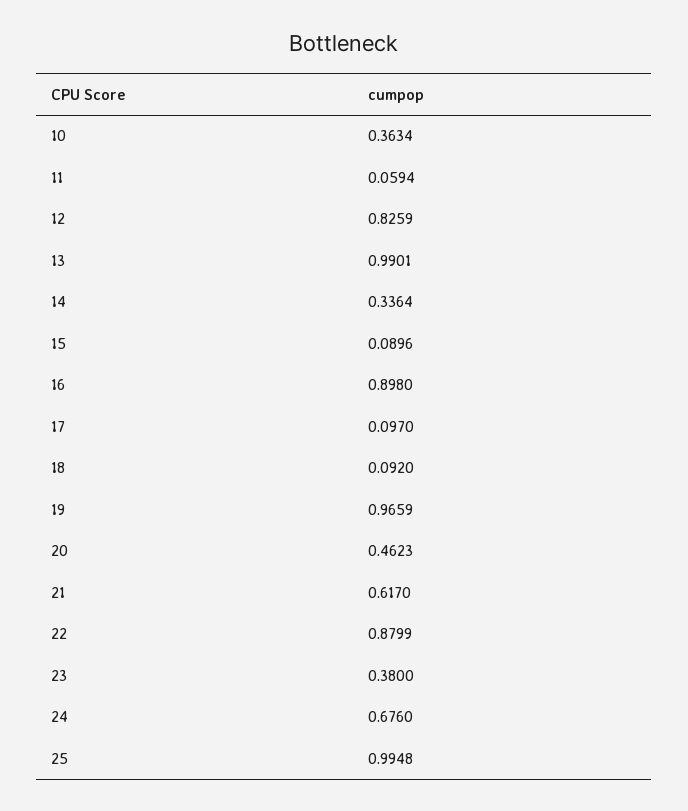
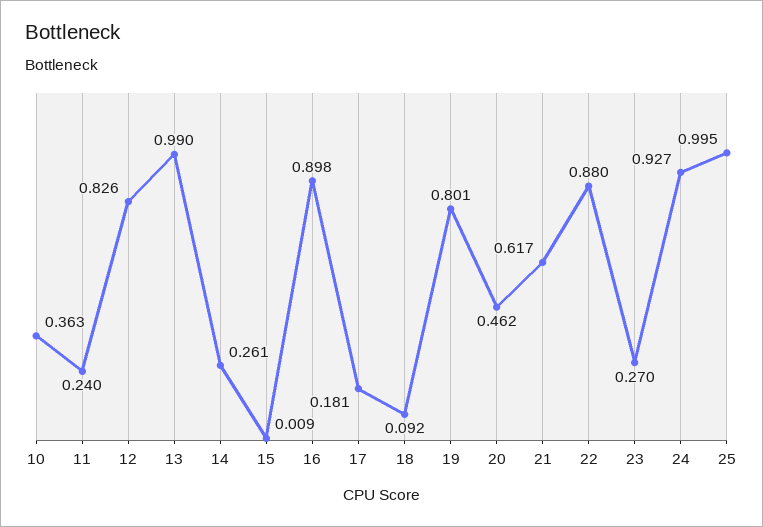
11: 0.0594 -> 0.24
14: 0.3364 -> 0.261
15: 0.0896 -> 0.009
17: 0.097 -> 0.181
19: 0.9659 -> 0.801
23: 0.38 -> 0.27
24: 0.676 -> 0.927

